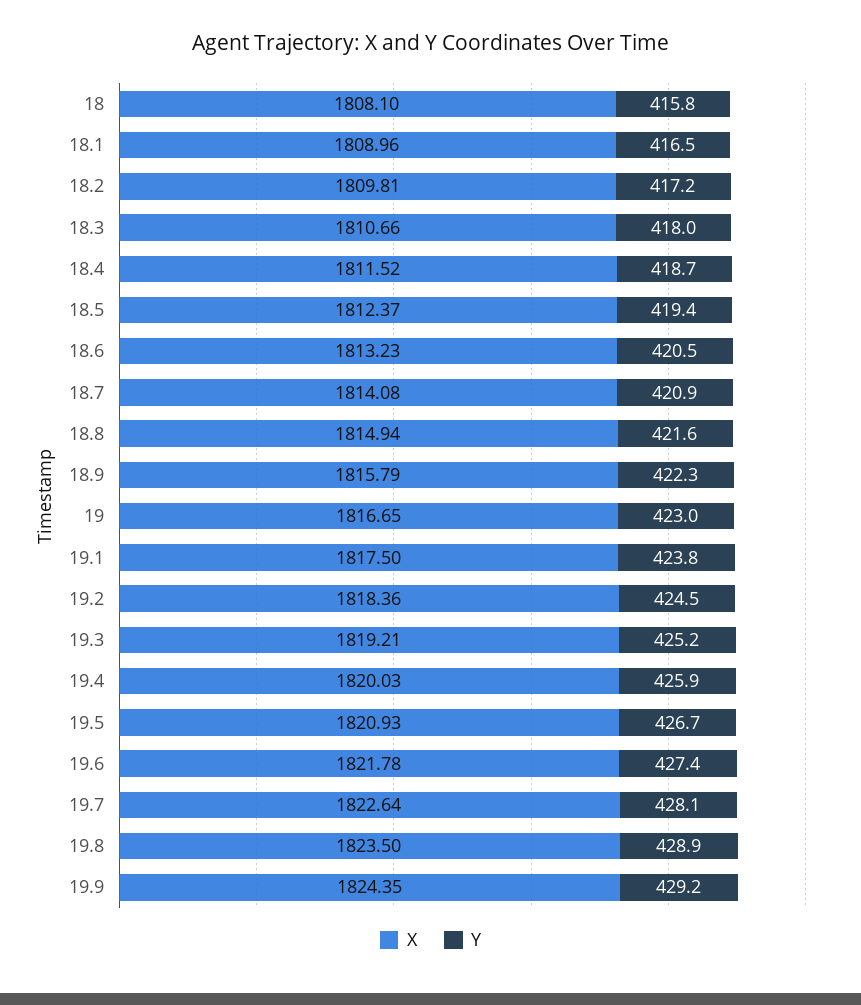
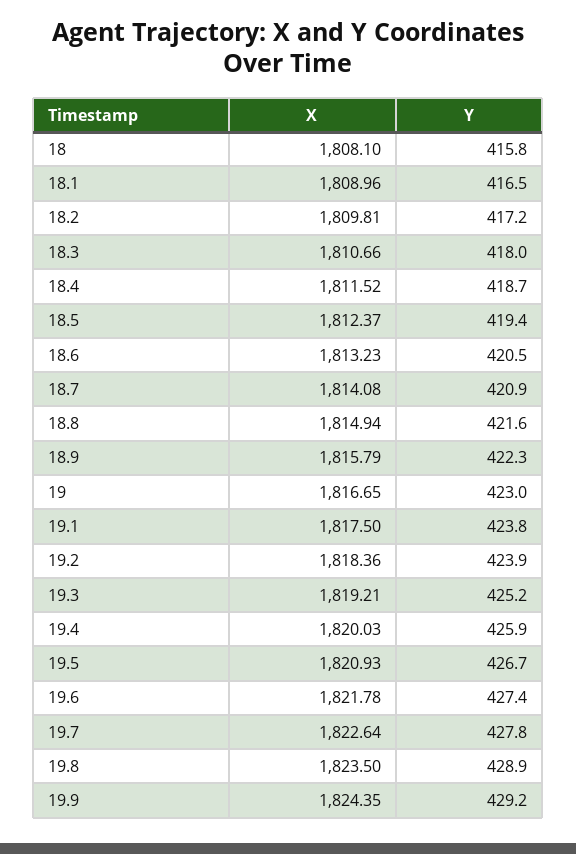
Y, 19.2: 424.5 -> 423.9
Y, 19.7: 428.1 -> 427.8

